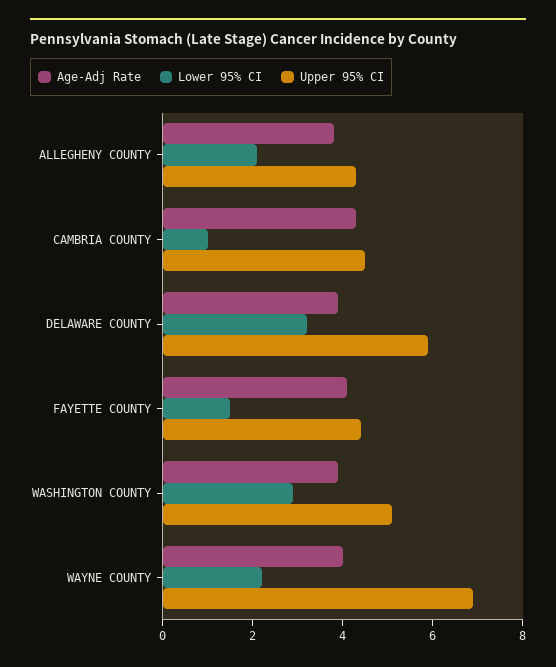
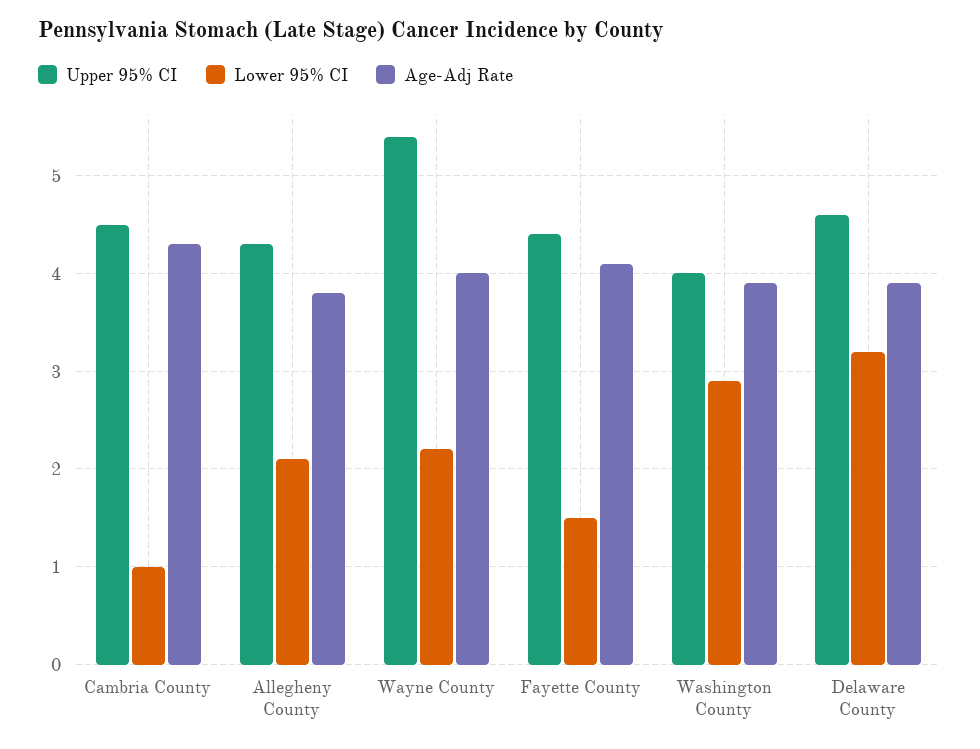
Upper 95% CI, DELAWARE COUNTY: 6 -> 4.6
Upper 95% CI, WASHINGTON COUNTY: 5 -> 4
Upper 95% CI, WAYNE COUNTY: 7 -> 5.4

